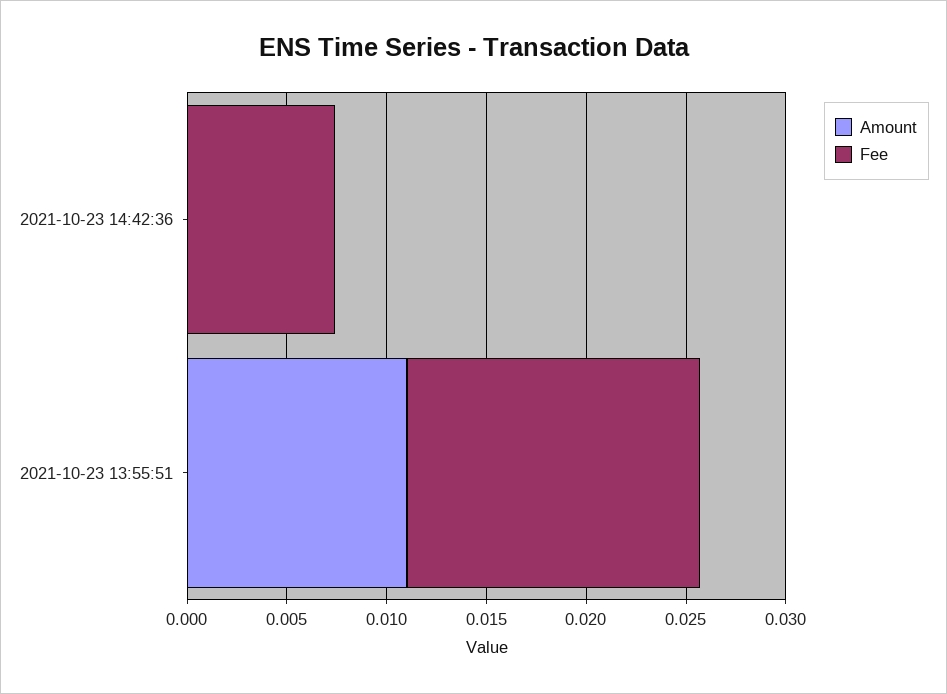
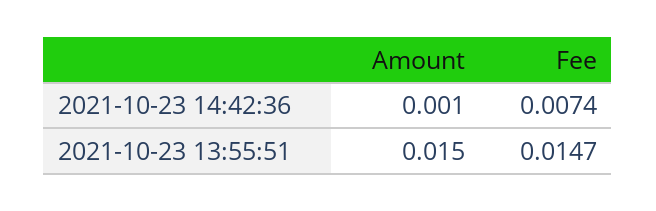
Amount, 2021-10-23 14:42:36: 0 -> 0.001
Amount, 2021-10-23 13:55:51: 0.011 -> 0.015

